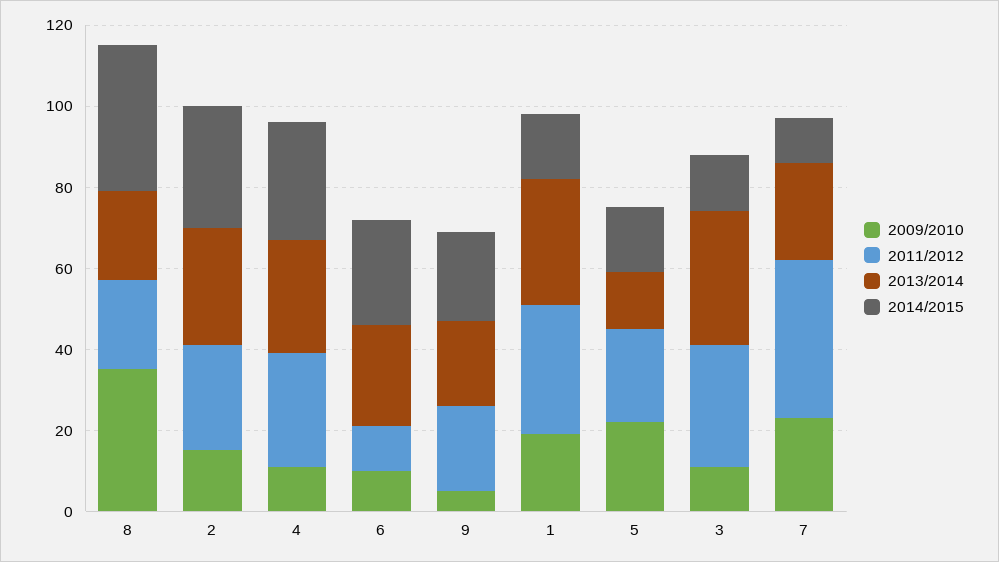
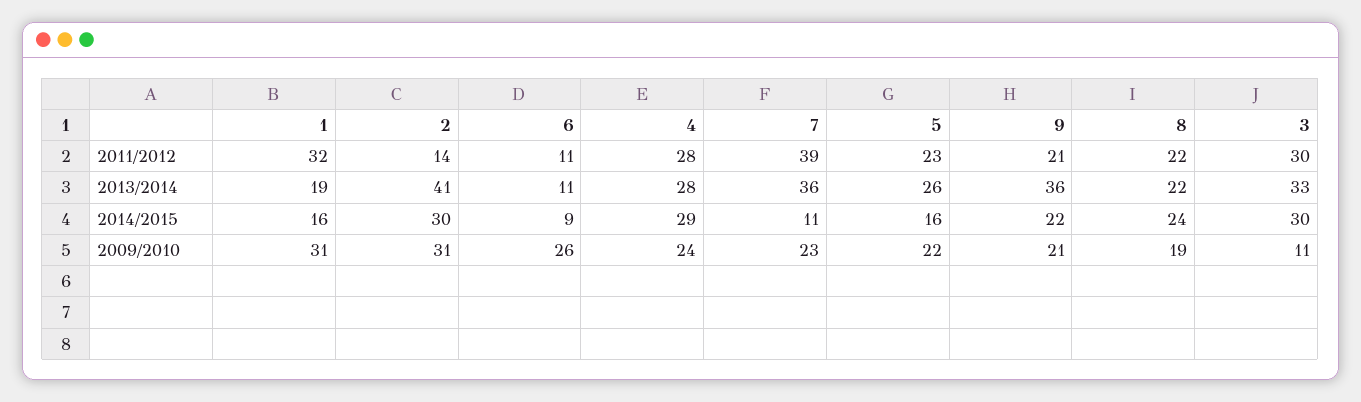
2009/2010, 8: 35 -> 19
2014/2015, 8: 35 -> 24
2009/2010, 2: 15 -> 31
2011/2012, 2: 25 -> 14
2013/2014, 2: 30 -> 41
2009/2010, 4: 10 -> 24
2009/2010, 6: 10 -> 26
2013/2014, 6: 25 -> 11
2014/2015, 6: 25 -> 9
2009/2010, 9: 5 -> 21
2013/2014, 9: 20 -> 36
2009/2010, 1: 20 -> 31
2013/2014, 1: 30 -> 19
2013/2014, 5: 15 -> 26
2014/2015, 3: 15 -> 30
2013/2014, 7: 25 -> 36

